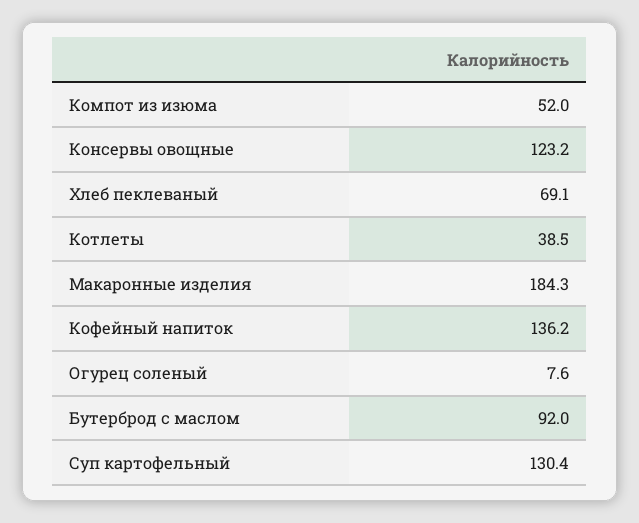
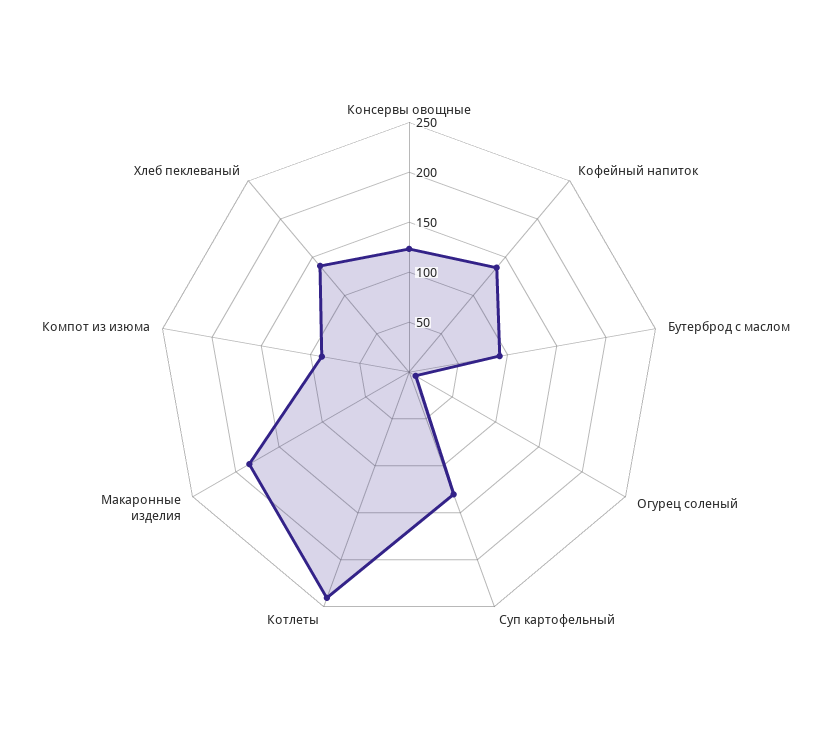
Компот из изюма: 52 -> 90
Хлеб пеклеваный: 69.1 -> 140
Котлеты: 38.5 -> 240

